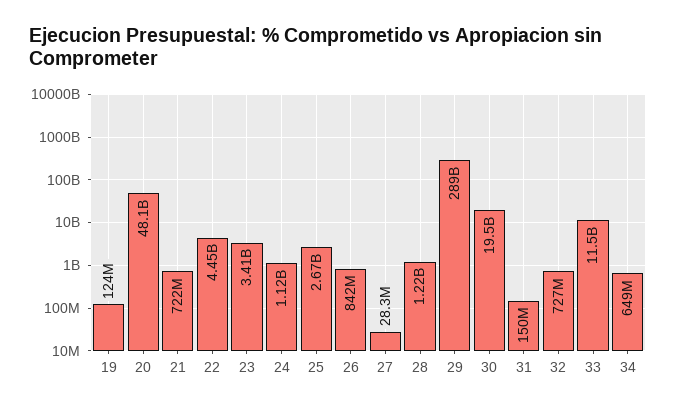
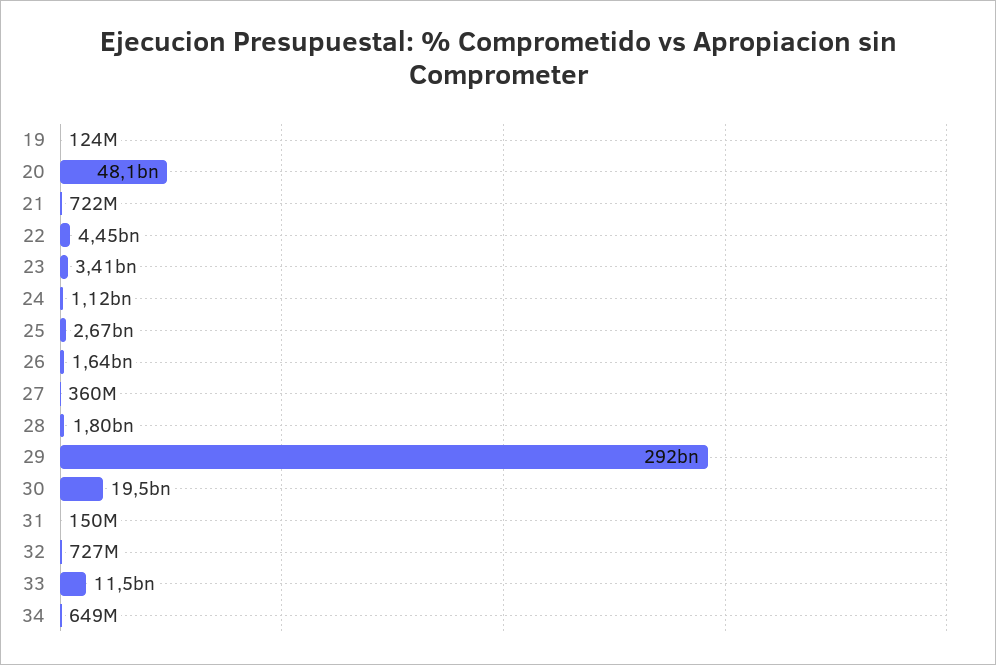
26: 842000000 -> 1640000000
27: 28300000 -> 360000000
28: 1220000000 -> 1800000000
29: 289000000000 -> 292000000000

